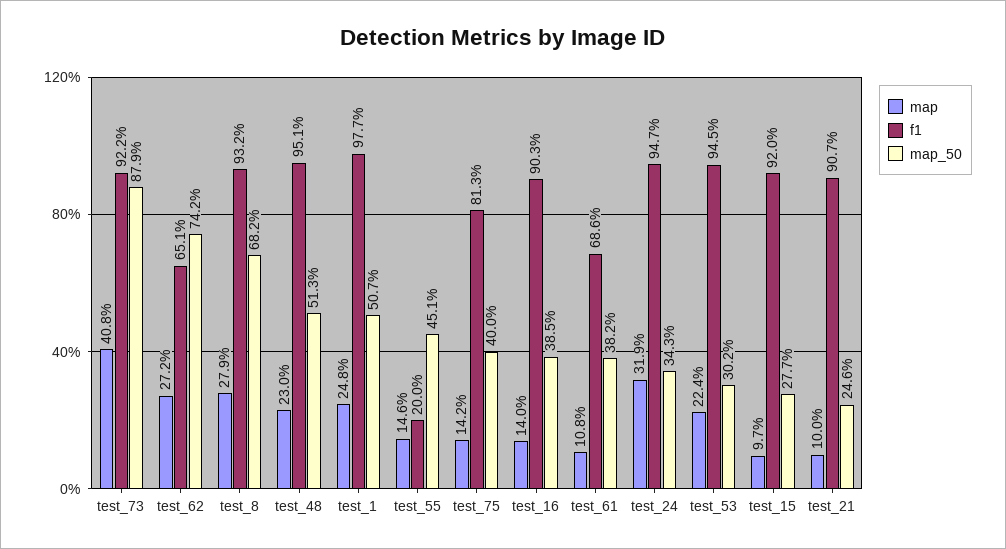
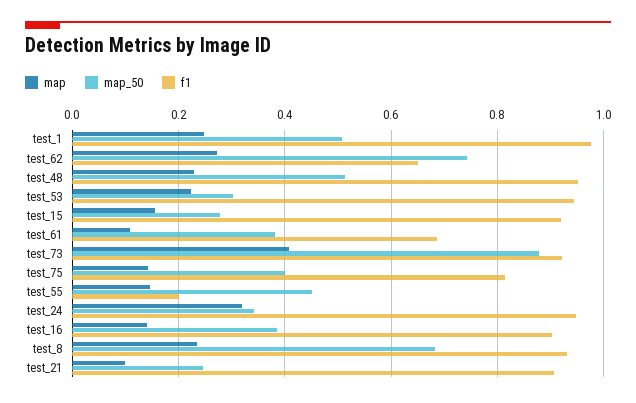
map, test_8: 0.279 -> 0.24
map, test_15: 0.097 -> 0.16

